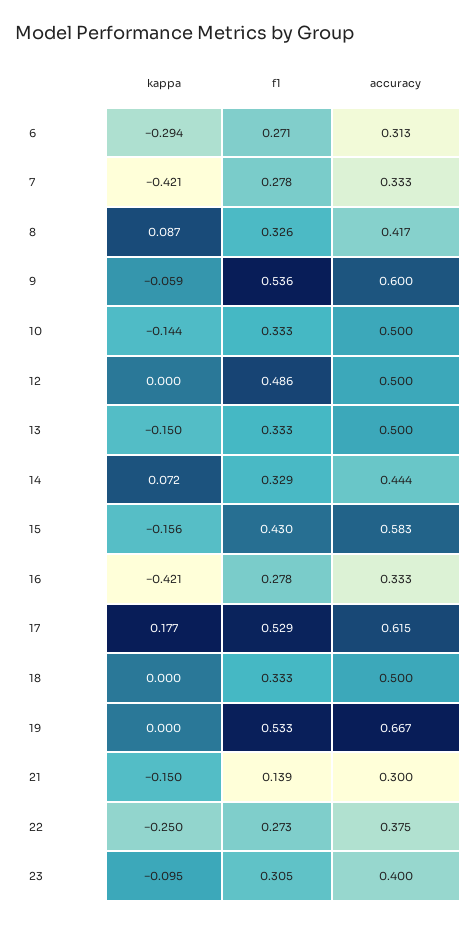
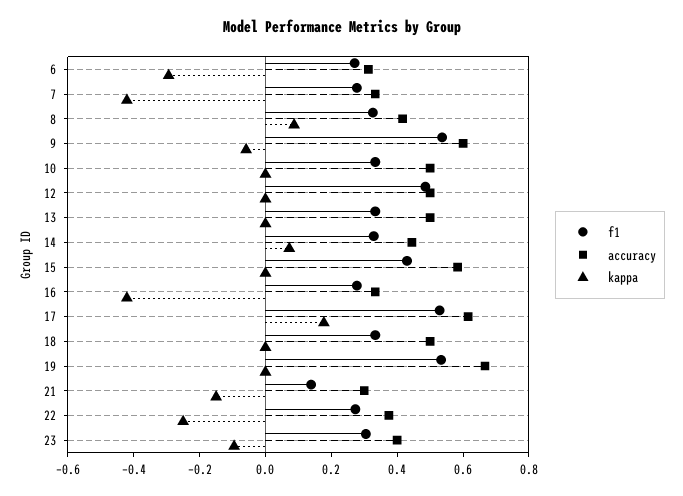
kappa, 10: -0.144 -> 0
kappa, 13: -0.15 -> 0
kappa, 15: -0.156 -> 0

